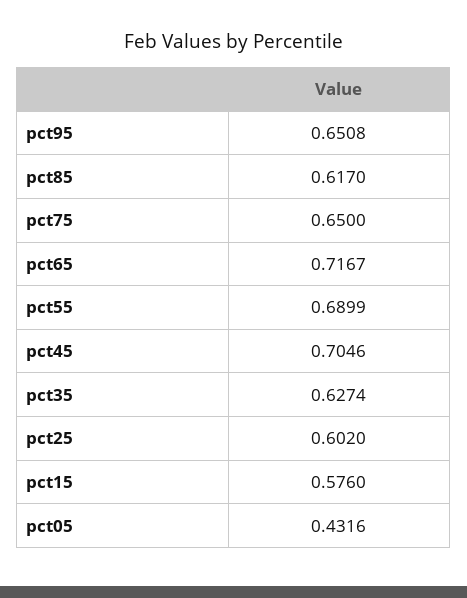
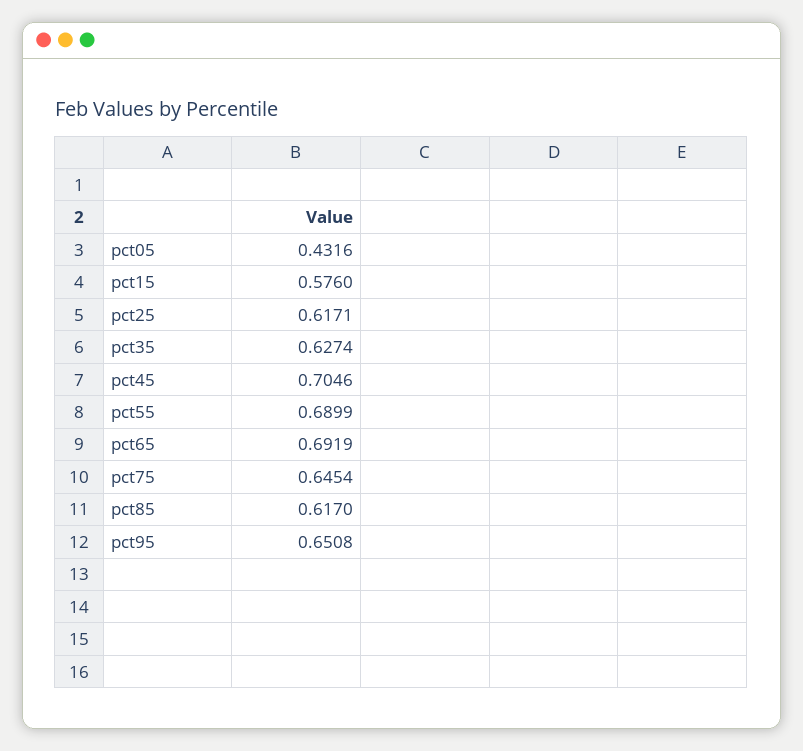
pct75: 0.65 -> 0.6454
pct65: 0.7167 -> 0.6919
pct25: 0.602 -> 0.6171

